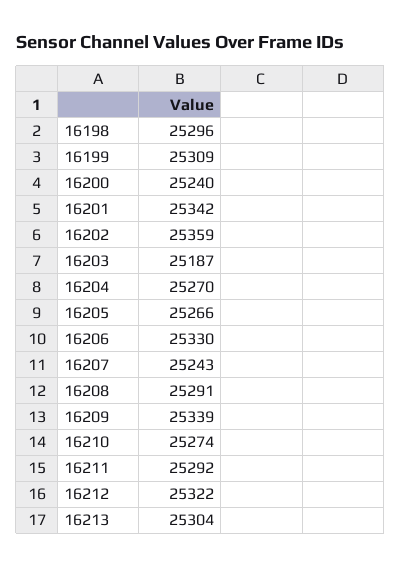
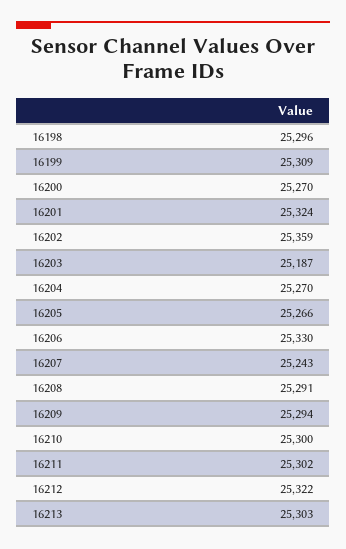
16200: 25240 -> 25270
16201: 25342 -> 25324
16209: 25339 -> 25294
16210: 25274 -> 25300
16211: 25292 -> 25302
16213: 25304 -> 25303

